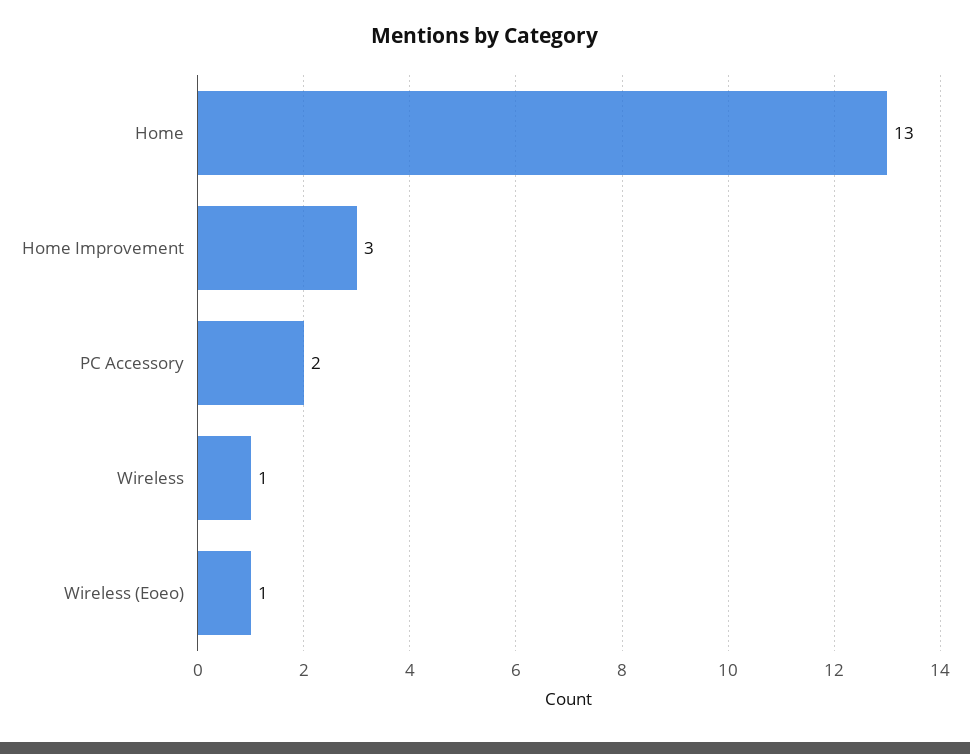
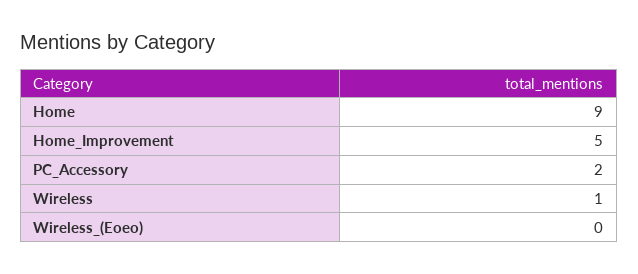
Home: 13 -> 9
Home Improvement: 3 -> 5
Wireless (Eoeo): 1 -> 0

